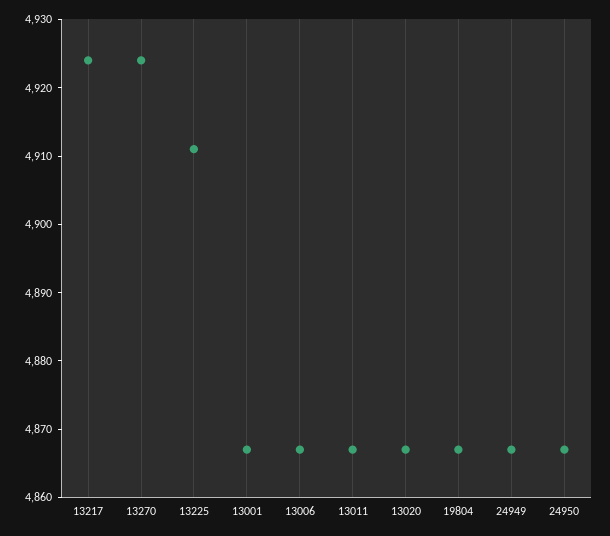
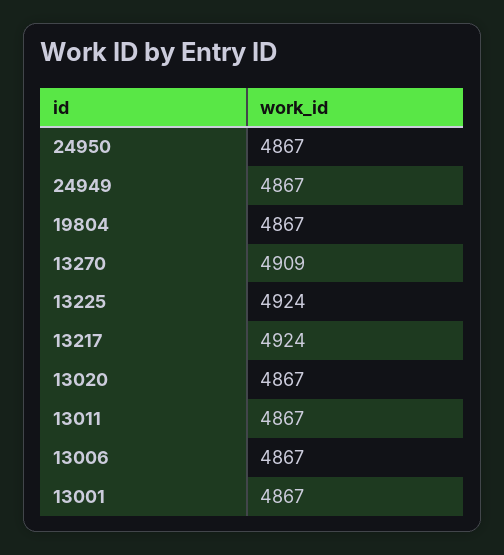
13270: 4925 -> 4909
13225: 4910 -> 4924

